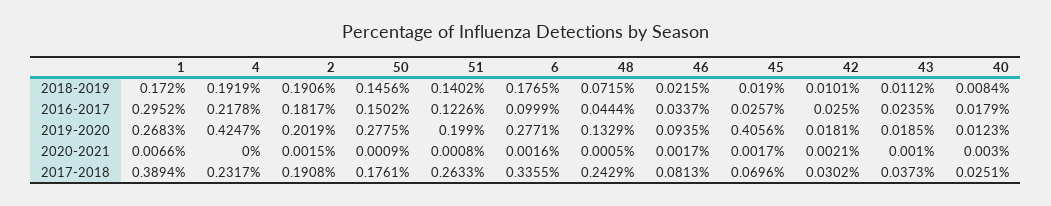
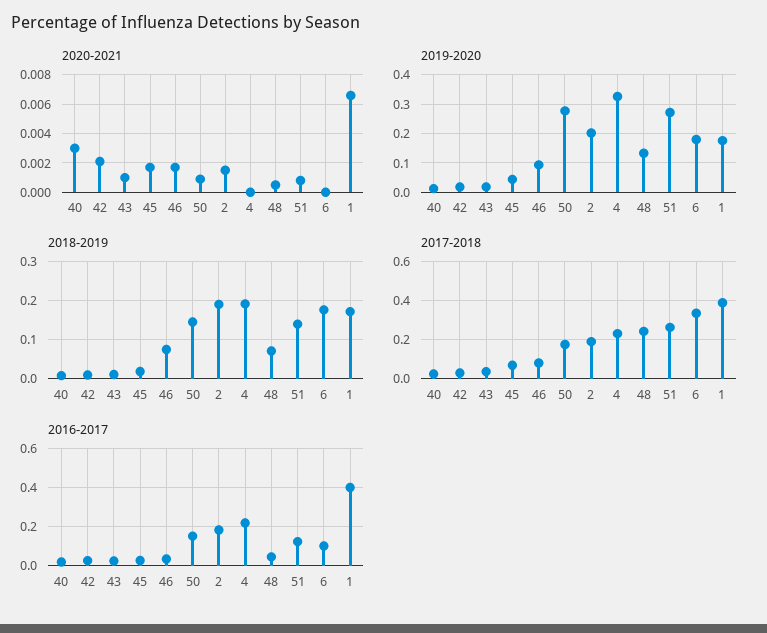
2018-2019, 46: 0.0215 -> 0.08
2016-2017, 1: 0.2952 -> 0.4
2019-2020, 1: 0.2683 -> 0.175
2019-2020, 4: 0.4247 -> 0.325
2019-2020, 51: 0.199 -> 0.275
2019-2020, 6: 0.2771 -> 0.175
2019-2020, 45: 0.4056 -> 0.05
2020-2021, 6: 0.0016 -> 0

